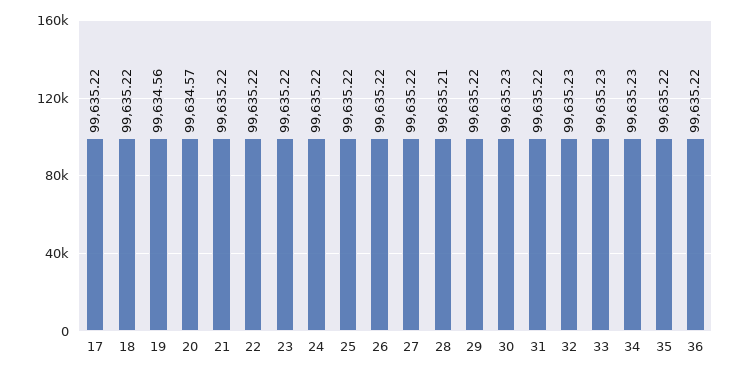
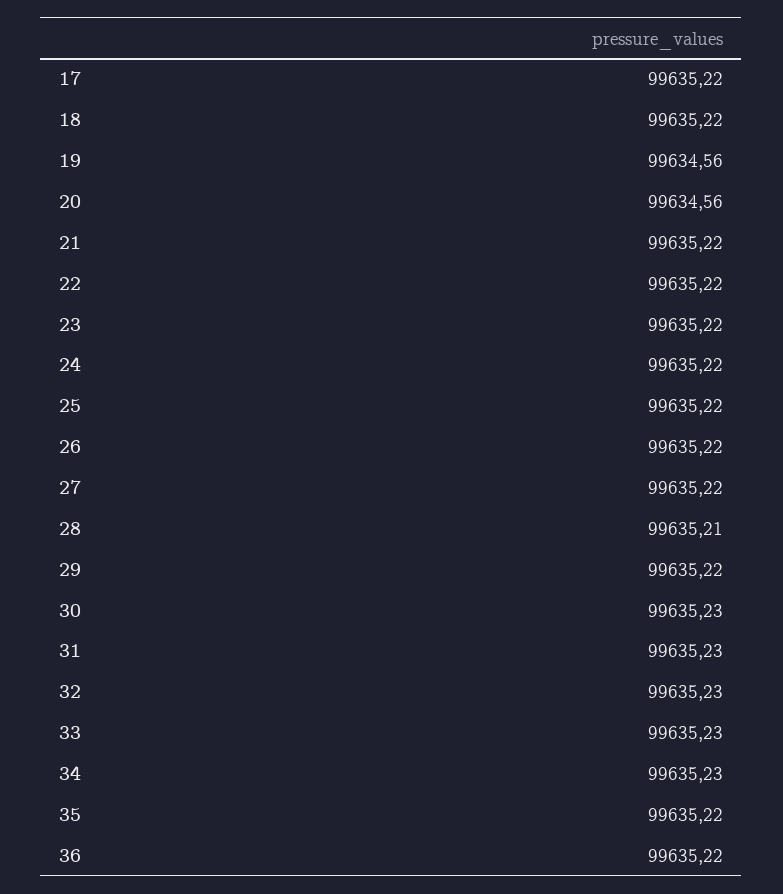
20: 99634.57 -> 99634.56
31: 99635.22 -> 99635.23

